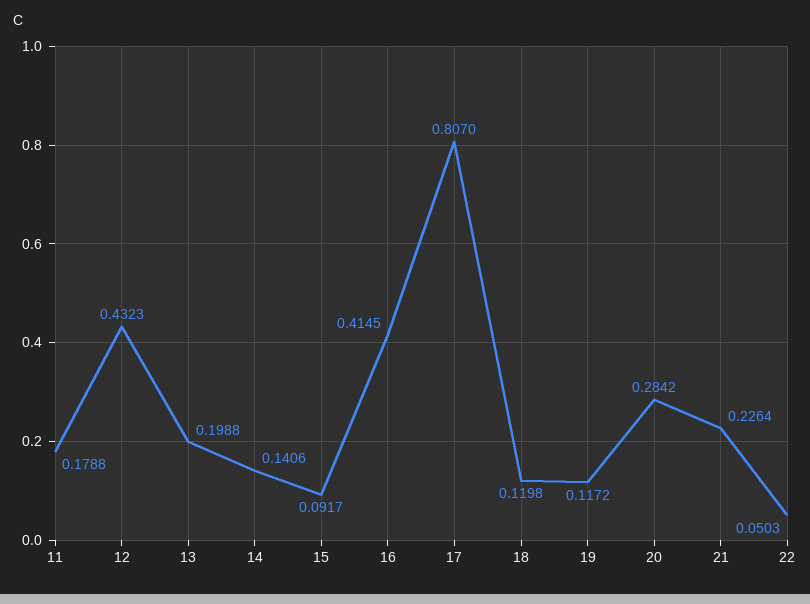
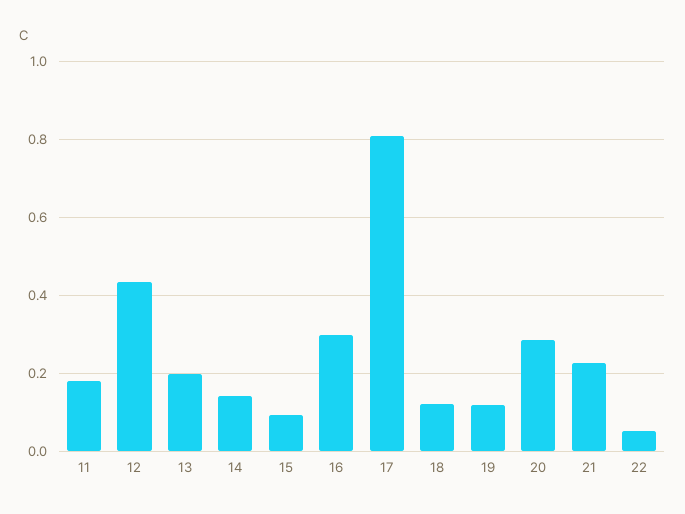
16: 0.4145 -> 0.3

